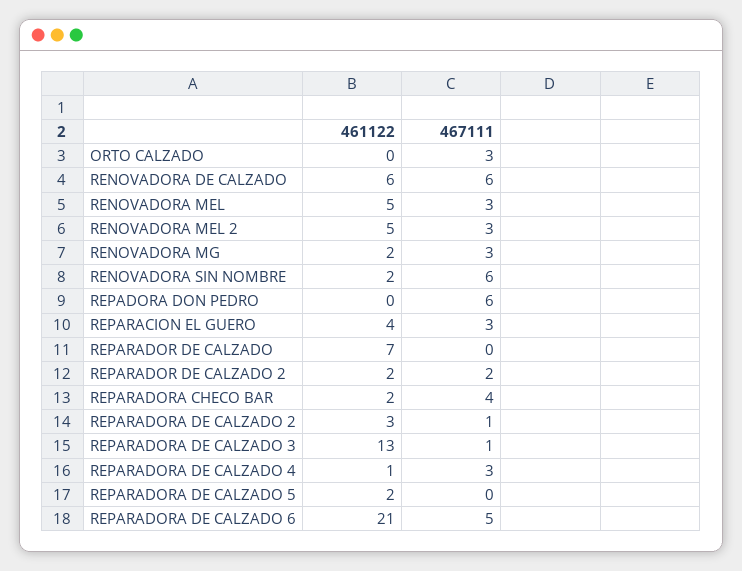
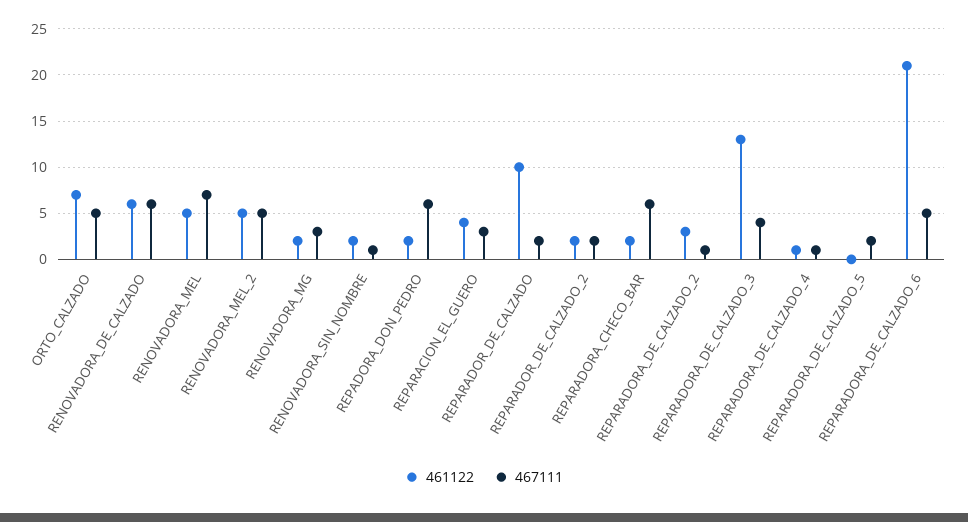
461122, ORTO CALZADO: 0 -> 7
467111, ORTO CALZADO: 3 -> 5
467111, RENOVADORA MEL: 3 -> 7
467111, RENOVADORA MEL 2: 3 -> 5
467111, RENOVADORA SIN NOMBRE: 6 -> 1
461122, REPADORA DON PEDRO: 0 -> 2
461122, REPARADOR DE CALZADO: 7 -> 10
467111, REPARADOR DE CALZADO: 0 -> 2
467111, REPARADORA CHECO BAR: 4 -> 6
467111, REPARADORA DE CALZADO 3: 1 -> 4
467111, REPARADORA DE CALZADO 4: 3 -> 1
461122, REPARADORA DE CALZADO 5: 2 -> 0
467111, REPARADORA DE CALZADO 5: 0 -> 2

